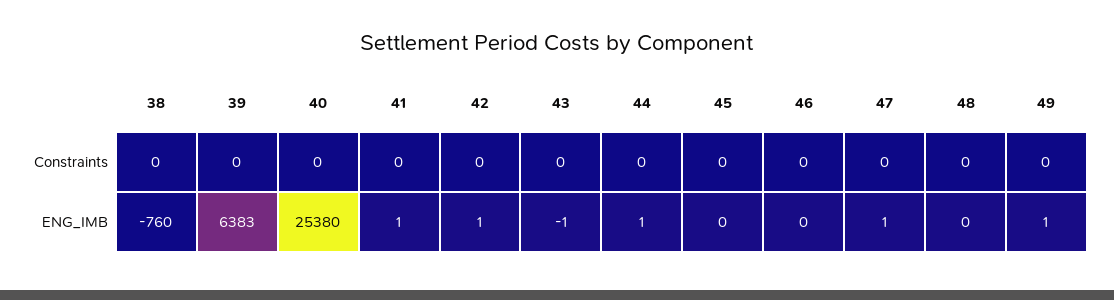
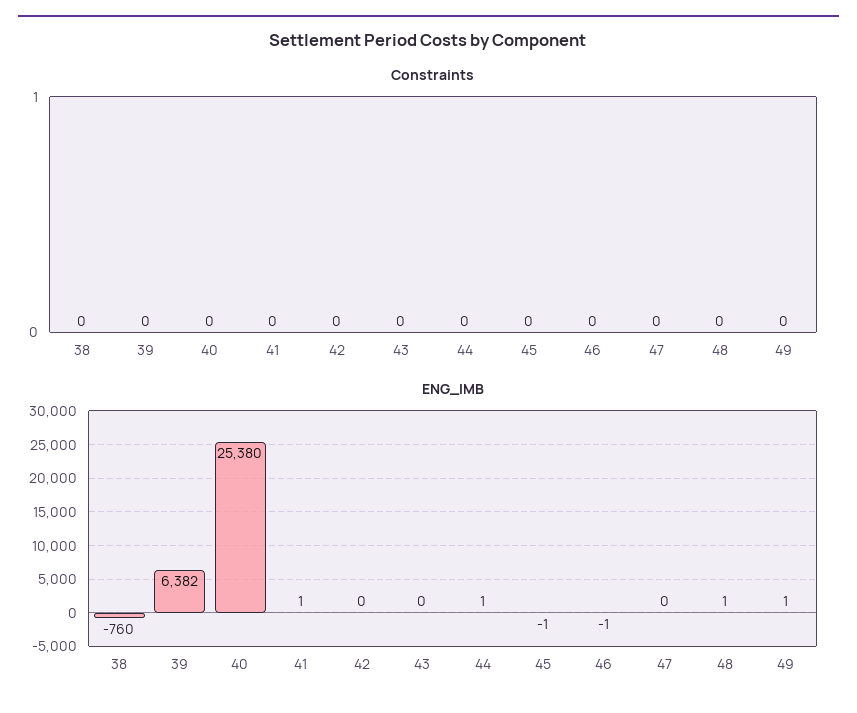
ENG_IMB, 39: 6383 -> 6382
ENG_IMB, 42: 1 -> 0
ENG_IMB, 43: -1 -> 0
ENG_IMB, 45: 0 -> -1
ENG_IMB, 46: 0 -> -1
ENG_IMB, 47: 1 -> 0
ENG_IMB, 48: 0 -> 1

